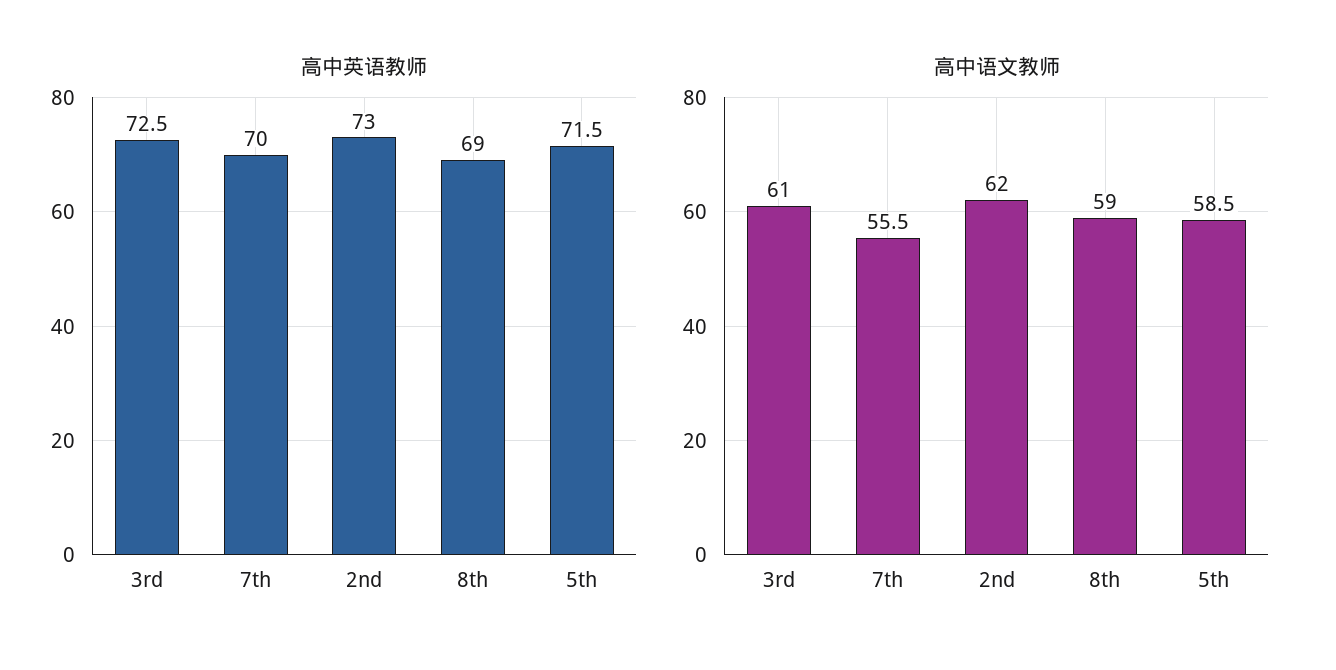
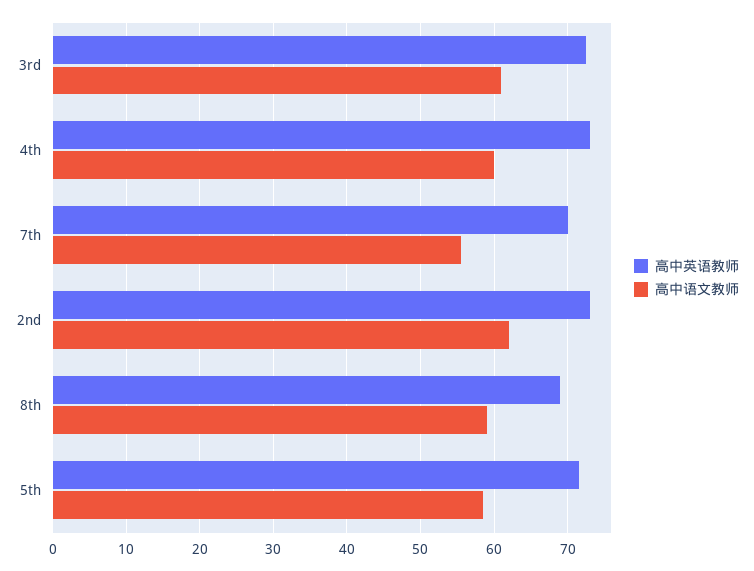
高中英语教师, 4th: none -> 73
高中语文教师, 4th: none -> 60

